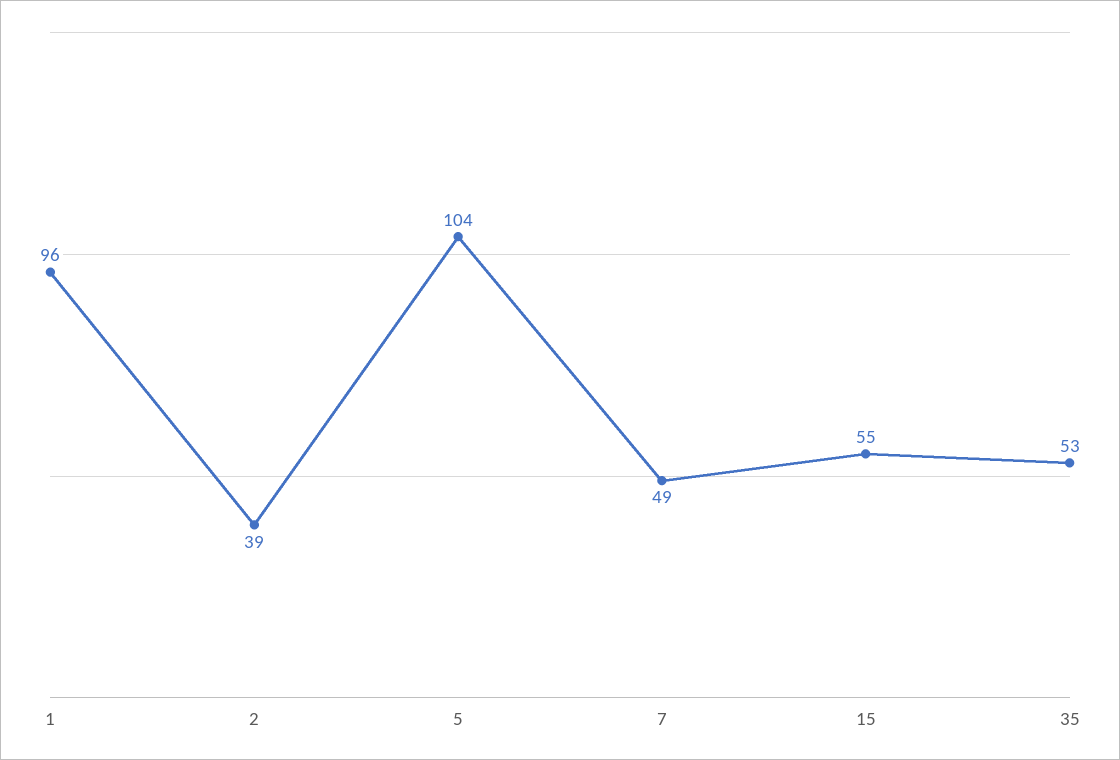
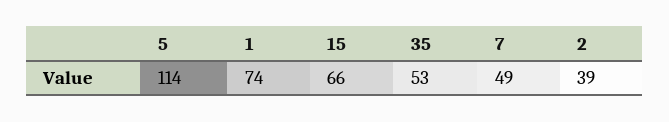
1: 96 -> 74
5: 104 -> 114
15: 55 -> 66

